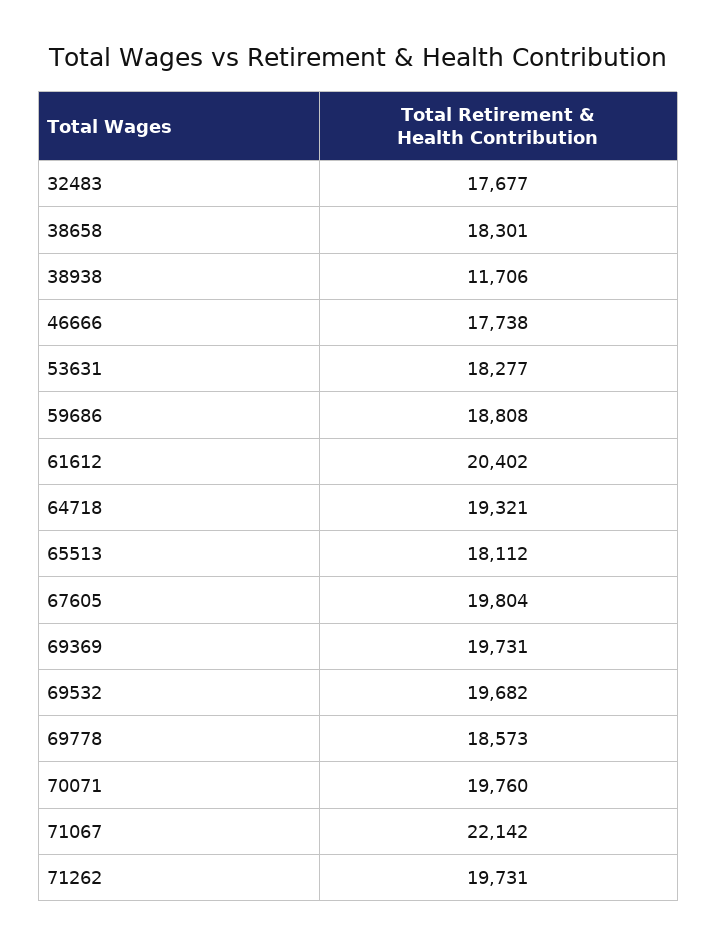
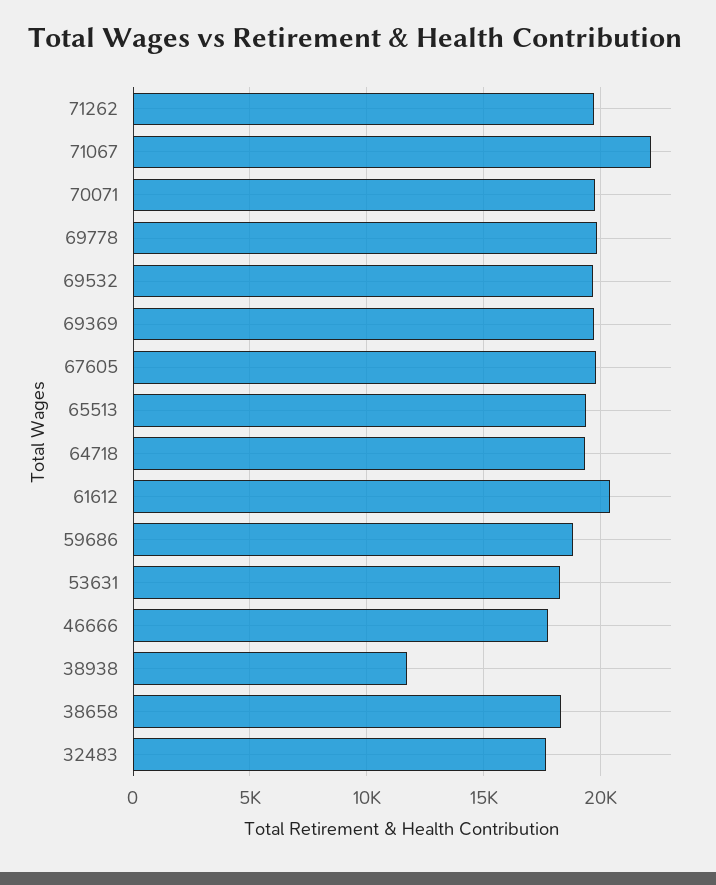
65513: 18112 -> 19500
69778: 18573 -> 20000

